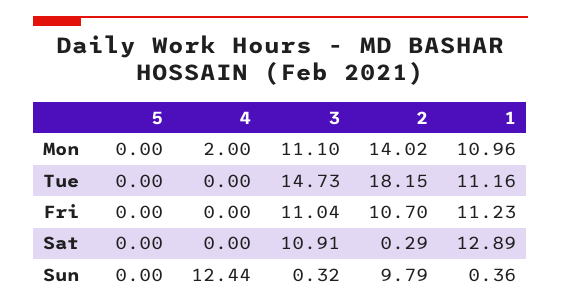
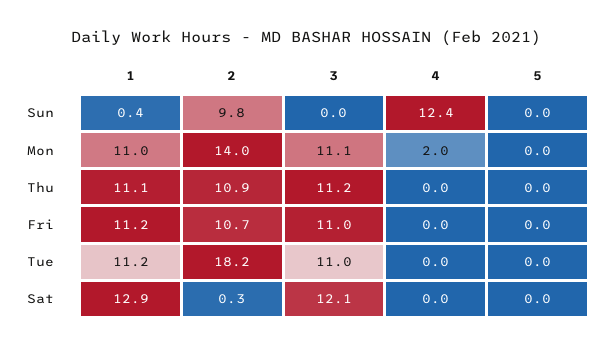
3, Tue: 14.73 -> 11
3, Sat: 10.91 -> 12.1
3, Sun: 0.32 -> 0
1, Thu: none -> 11.1
2, Thu: none -> 10.9
3, Thu: none -> 11.2
4, Thu: none -> 0
5, Thu: none -> 0

